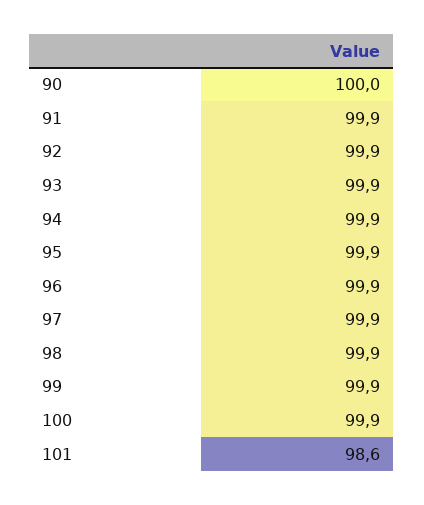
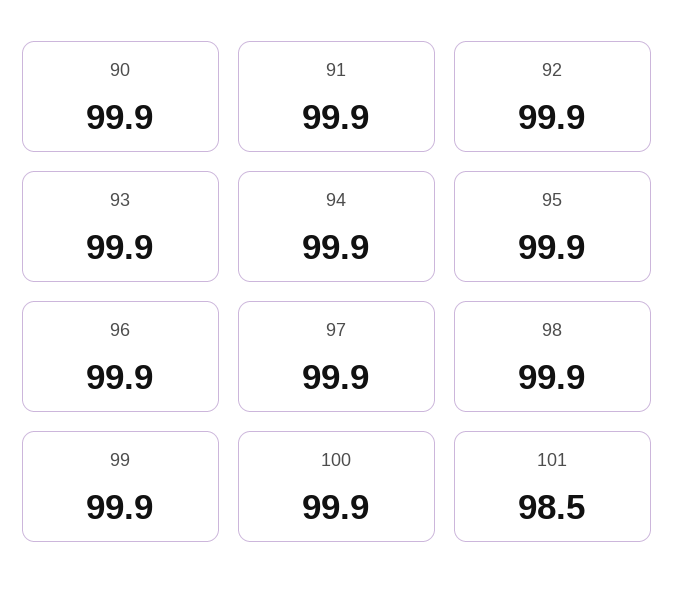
90: 100 -> 99.9
101: 98.6 -> 98.5

